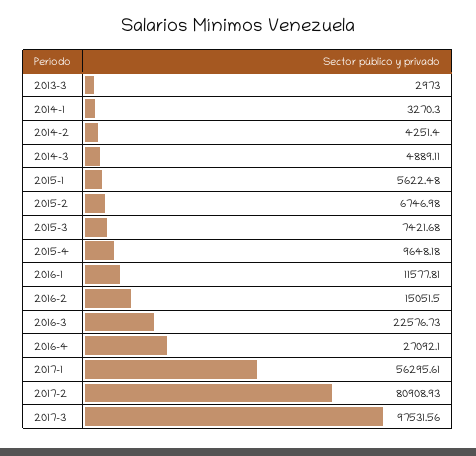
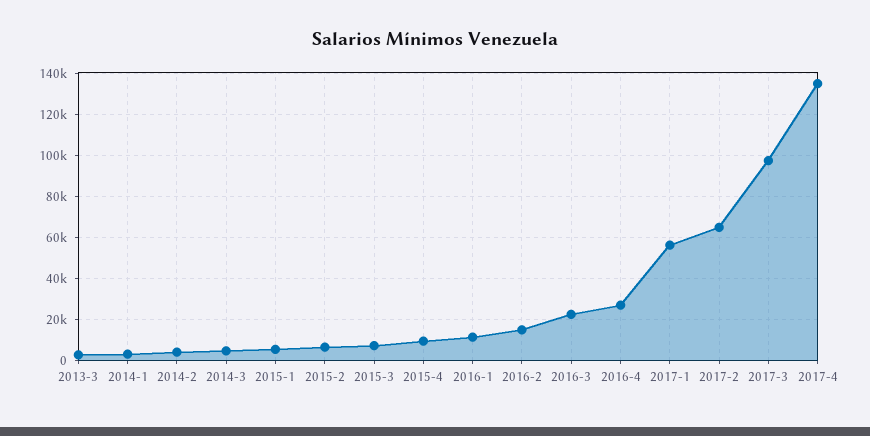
2017-2: 80908.93 -> 65000
2017-4: none -> 135000

